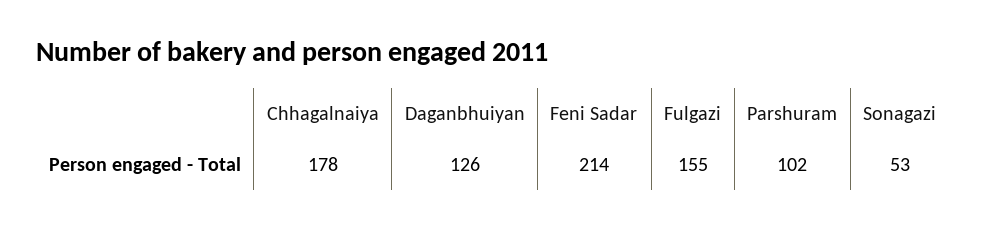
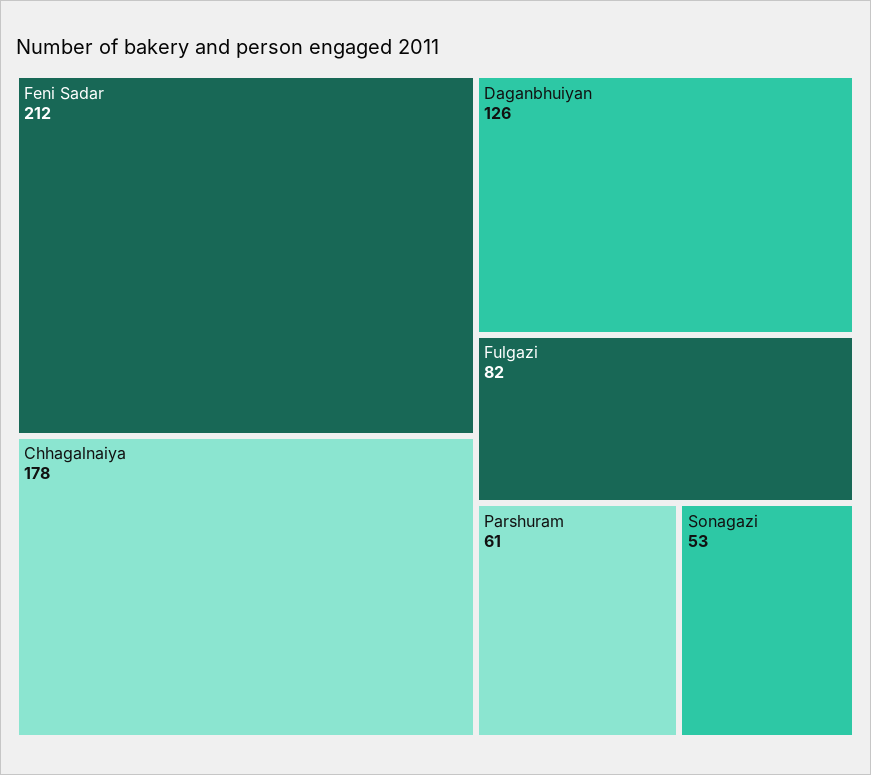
Feni Sadar: 214 -> 212
Fulgazi: 155 -> 82
Parshuram: 102 -> 61

